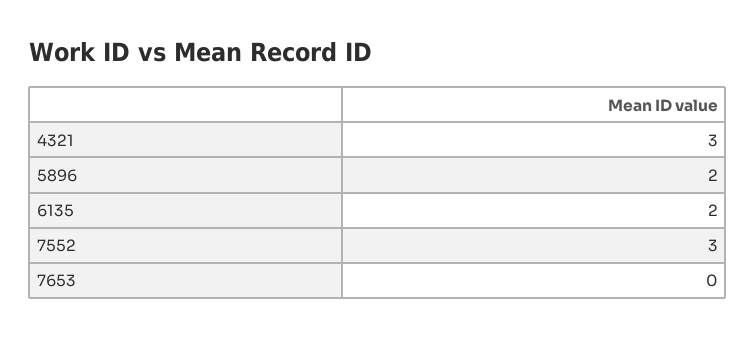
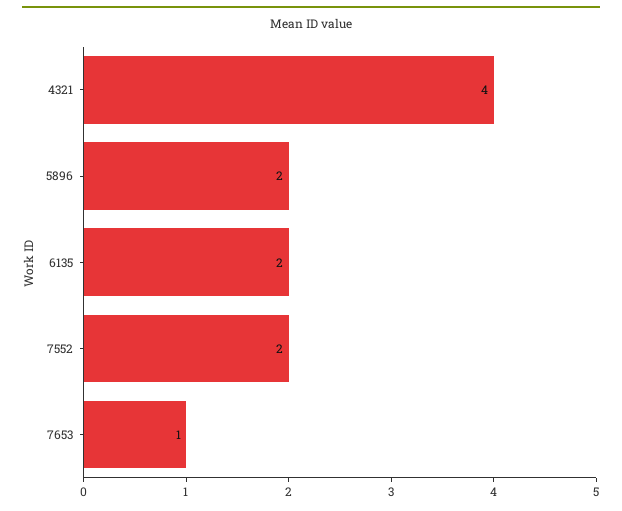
4321: 3 -> 4
7552: 3 -> 2
7653: 0 -> 1

